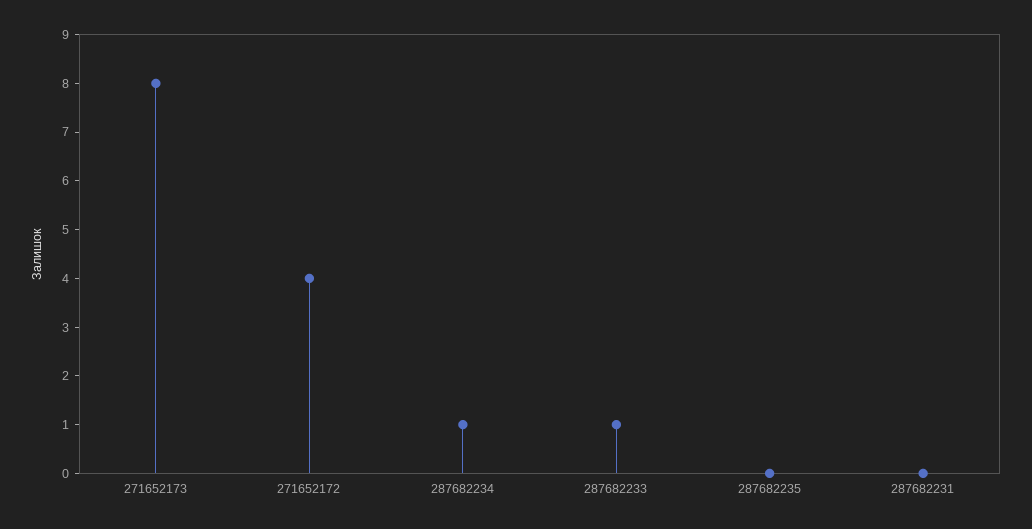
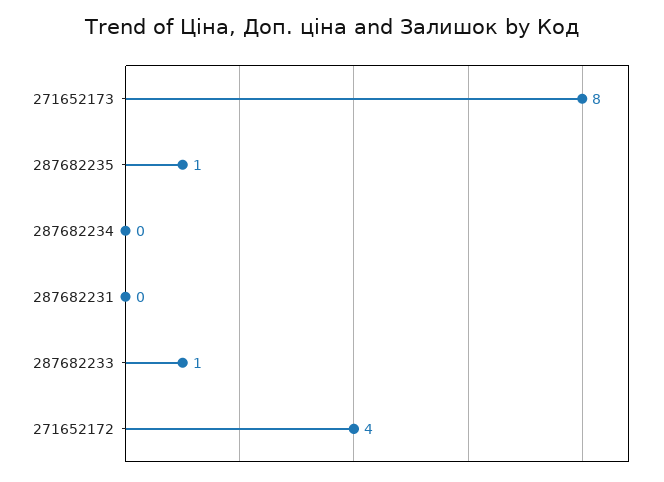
287682234: 1 -> 0
287682235: 0 -> 1

